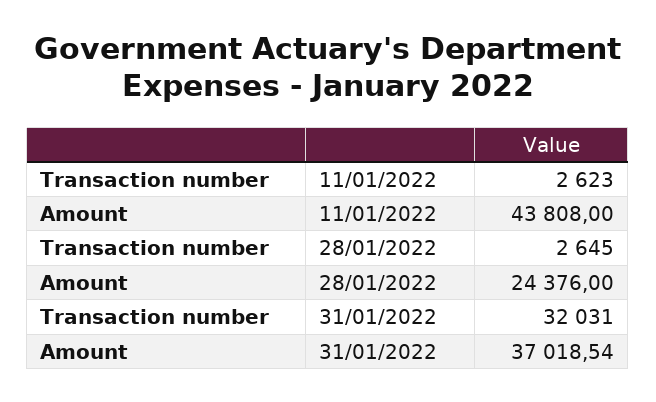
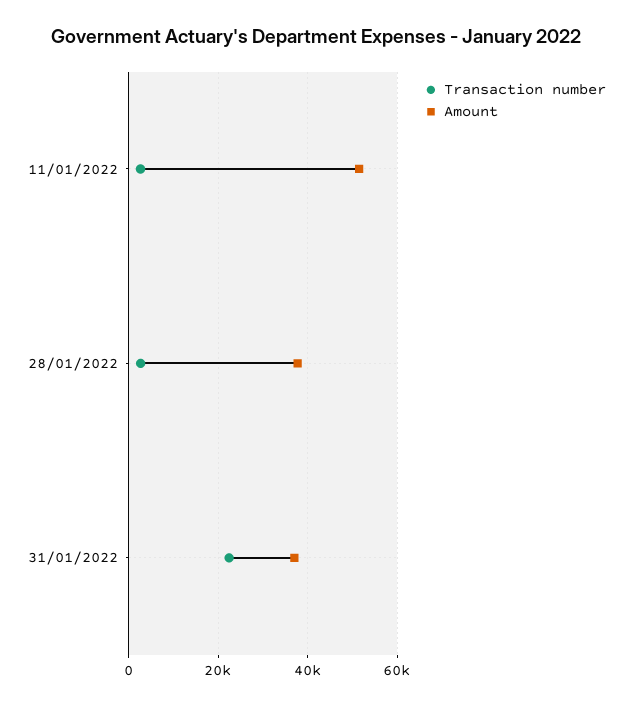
Amount, 11/01/2022: 43808 -> 52000
Amount, 28/01/2022: 24376 -> 38000
Transaction number, 31/01/2022: 32031 -> 22000

